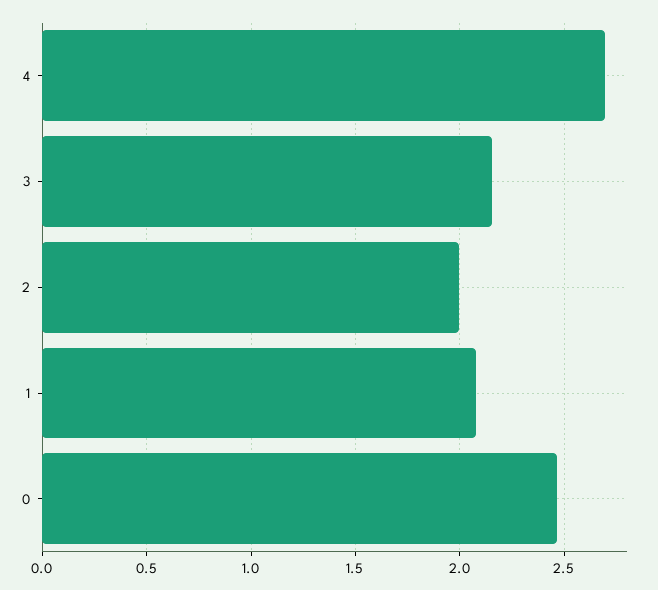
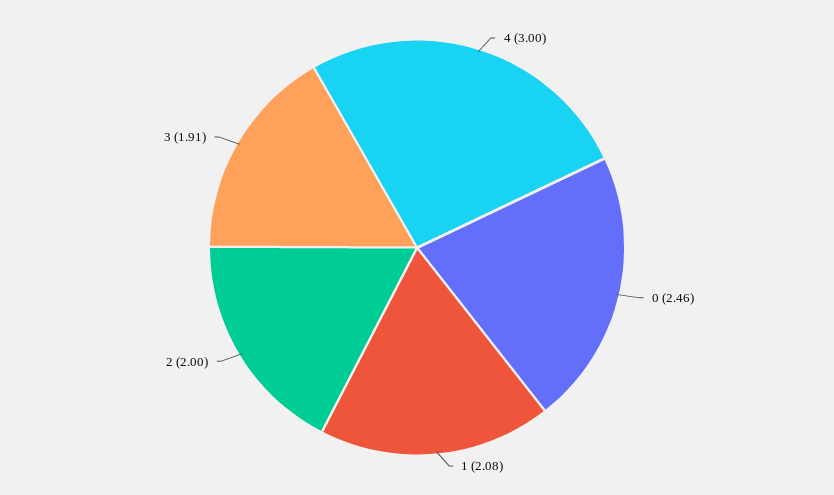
4: 2.7 -> 3
3: 2.15 -> 1.91

